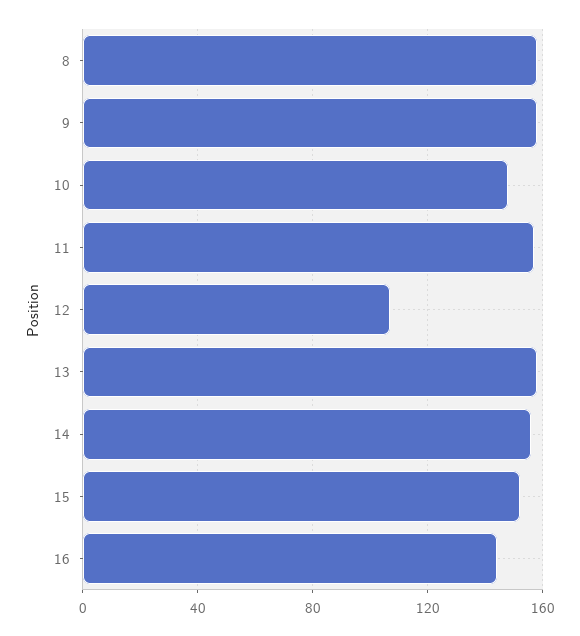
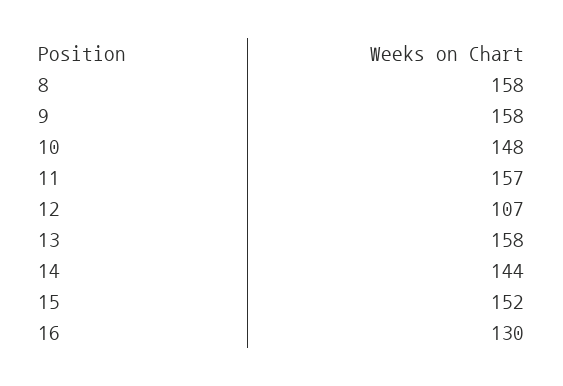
14: 155 -> 144
16: 145 -> 130

